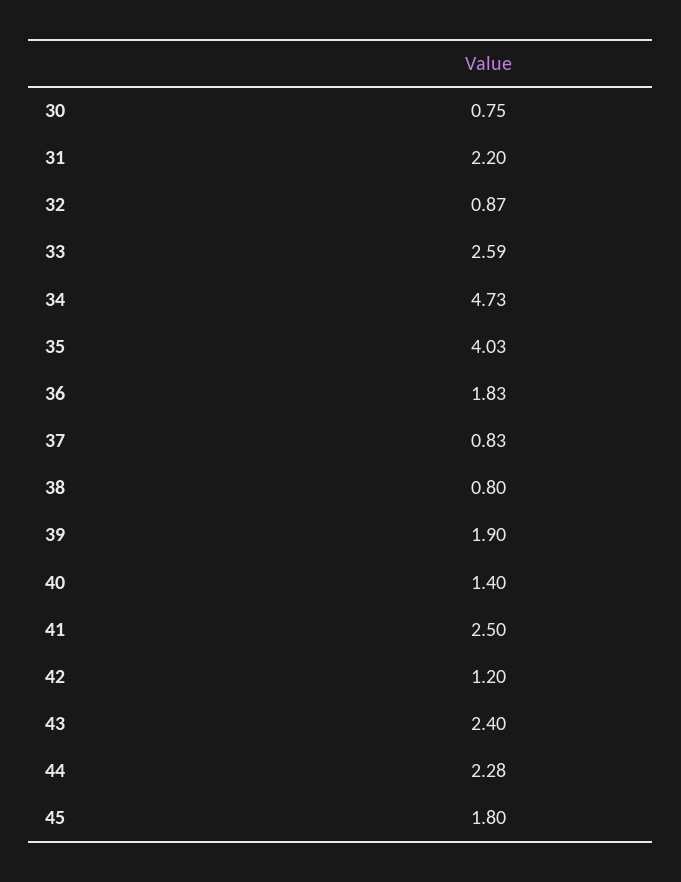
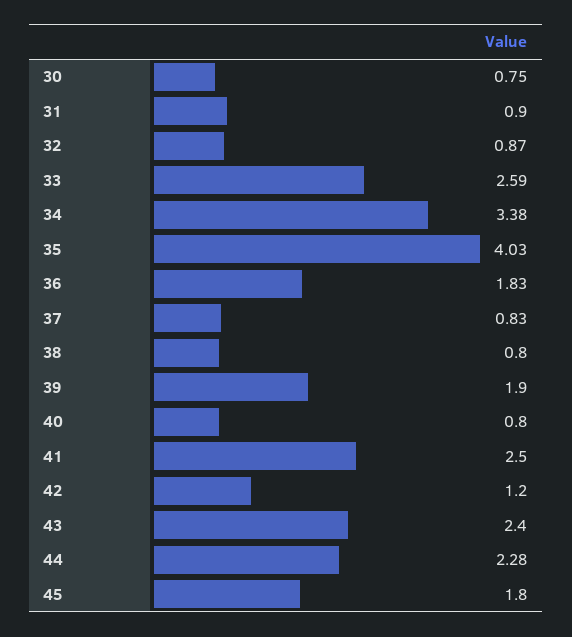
31: 2.2 -> 0.9
34: 4.73 -> 3.38
40: 1.4 -> 0.8

